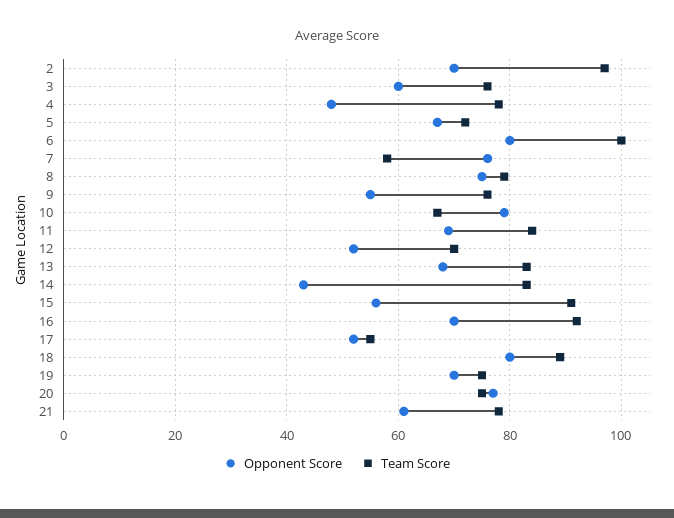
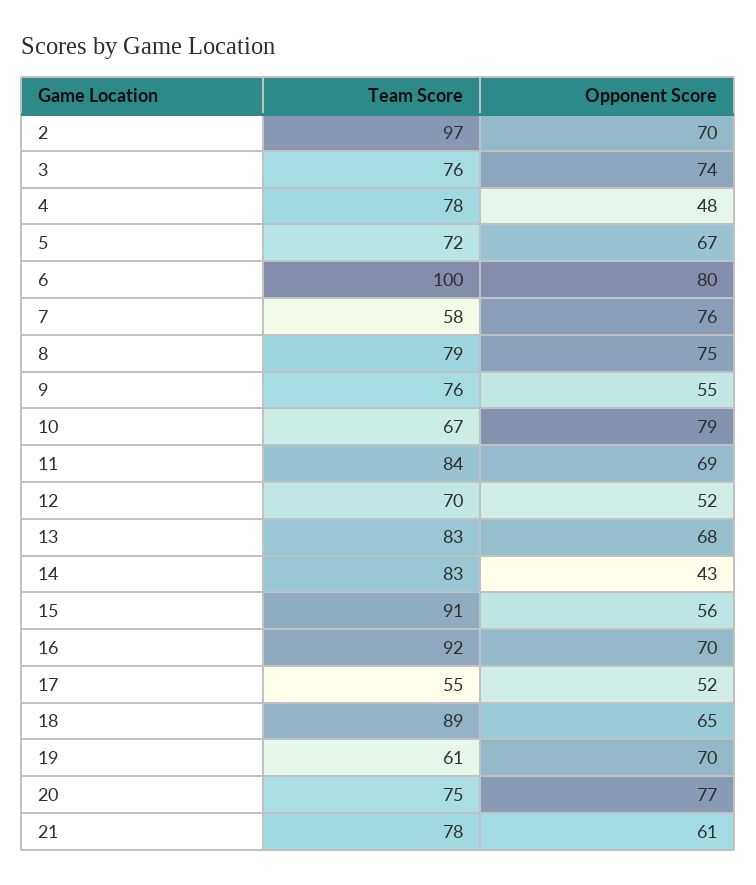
Opponent Score, 3: 60 -> 74
Opponent Score, 18: 80 -> 65
Team Score, 19: 75 -> 61

